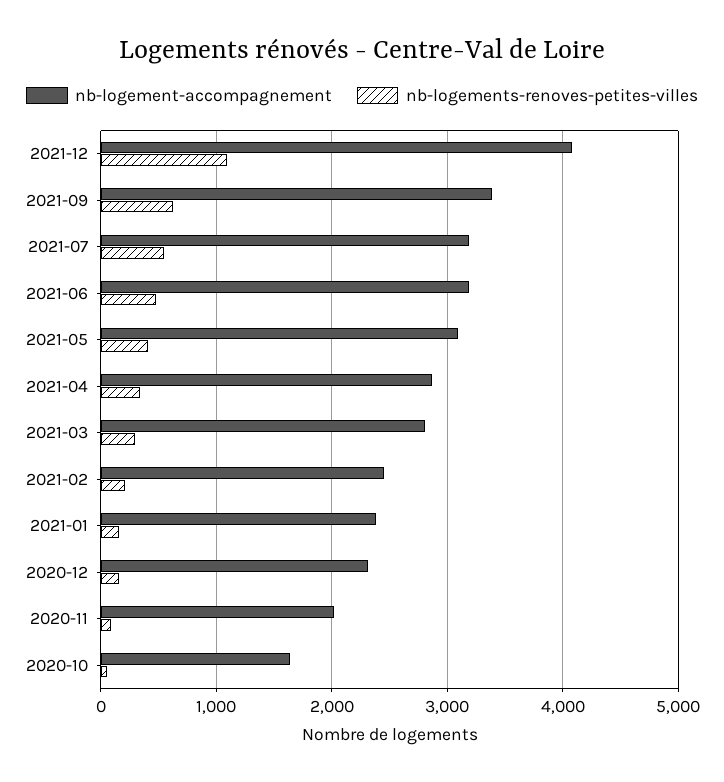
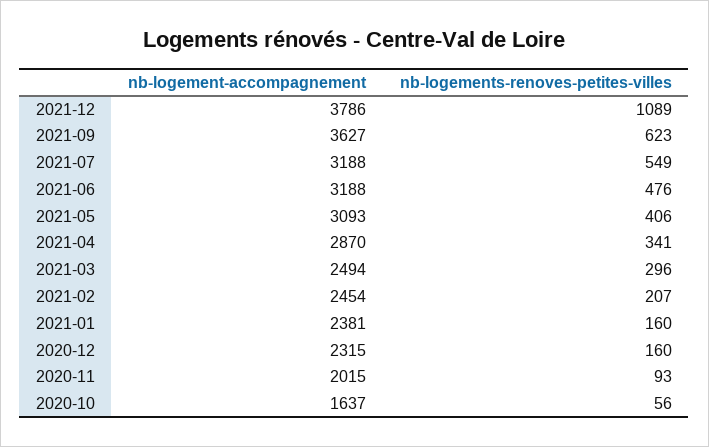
nb-logement-accompagnement, 2021-12: 4100 -> 3786
nb-logement-accompagnement, 2021-09: 3400 -> 3627
nb-logement-accompagnement, 2021-03: 2800 -> 2494

